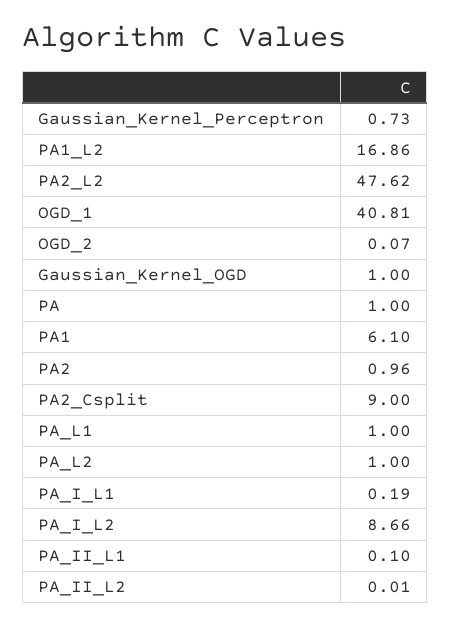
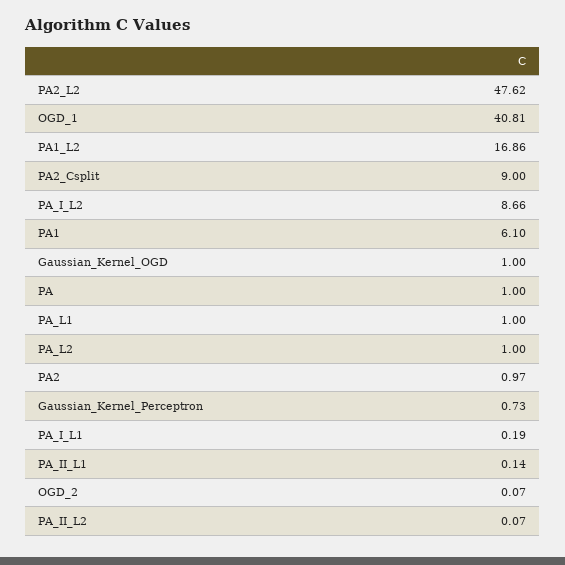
PA2: 0.96 -> 0.97
PA_II_L1: 0.1 -> 0.14
PA_II_L2: 0.01 -> 0.07

